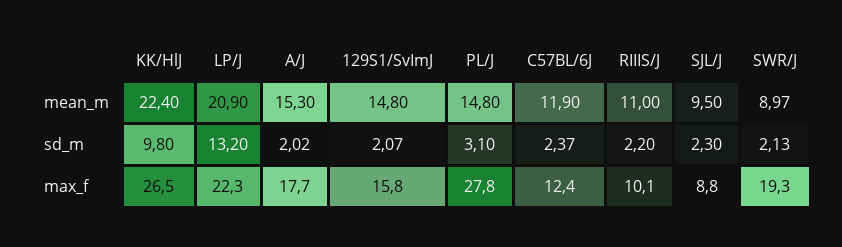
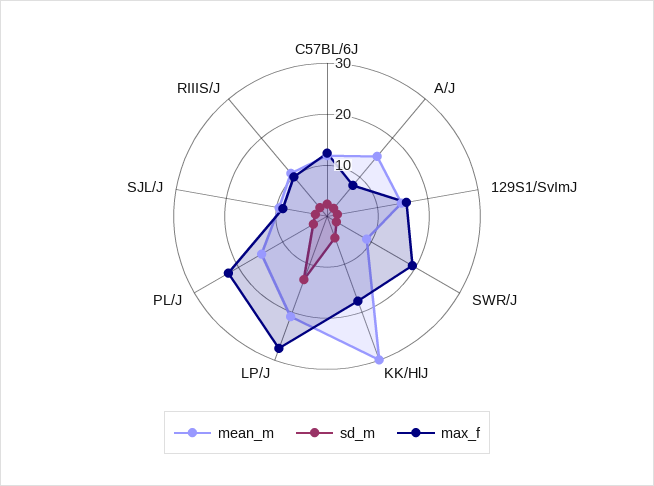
mean_m, KK/HlJ: 22.4 -> 30
sd_m, KK/HlJ: 9.8 -> 4
max_f, KK/HlJ: 26.5 -> 18
max_f, LP/J: 22.3 -> 28
max_f, A/J: 17.7 -> 8
max_f, PL/J: 27.8 -> 22

